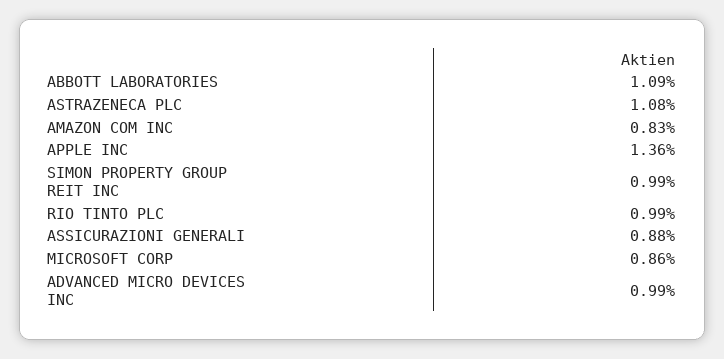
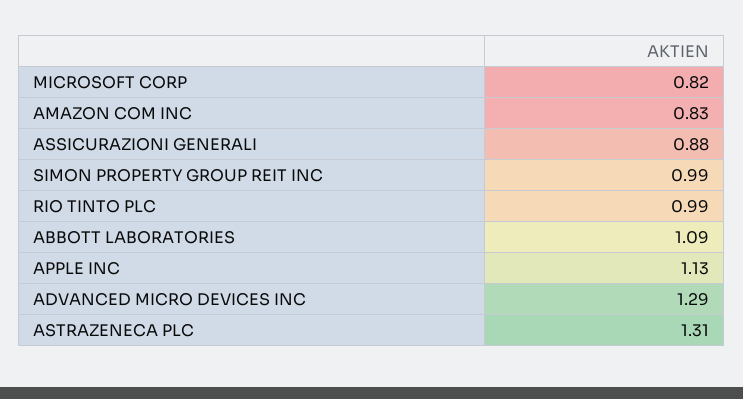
ASTRAZENECA PLC: 1.08 -> 1.31
APPLE INC: 1.36 -> 1.13
MICROSOFT CORP: 0.86 -> 0.82
ADVANCED MICRO DEVICES INC: 0.99 -> 1.29

